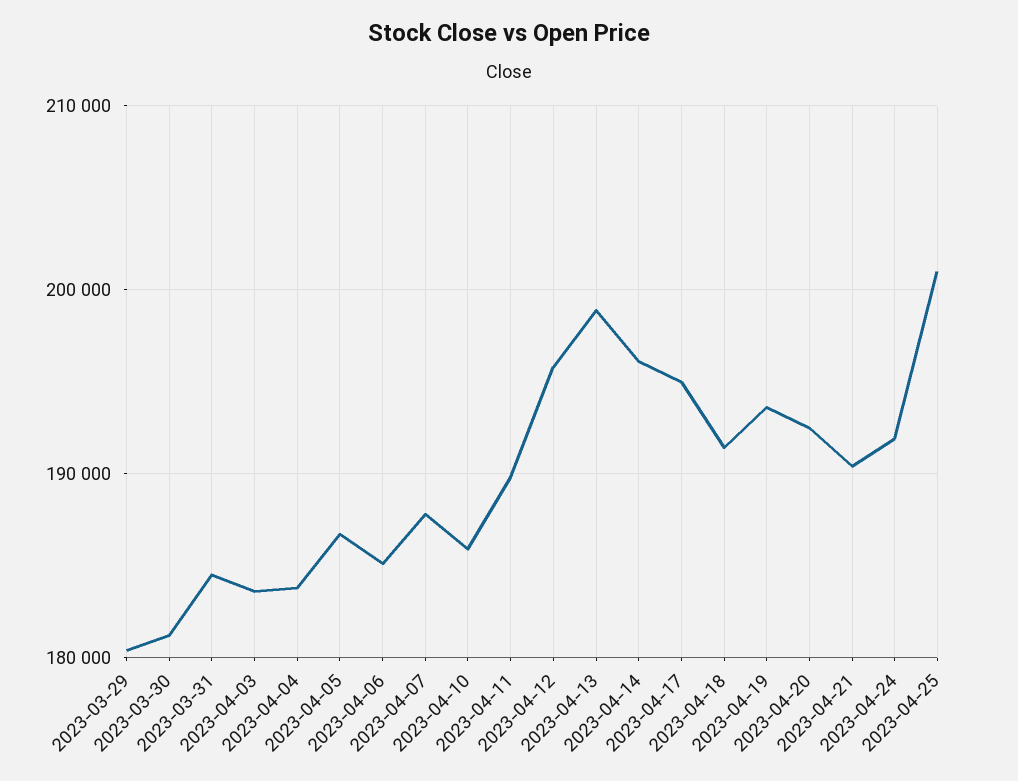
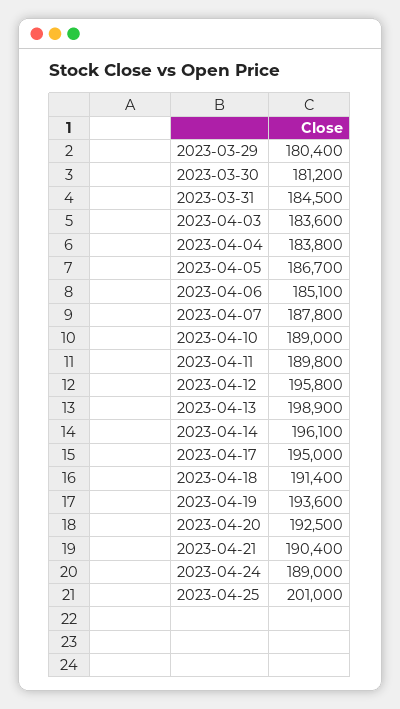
2023-04-10: 186000 -> 189000
2023-04-24: 192000 -> 189000

